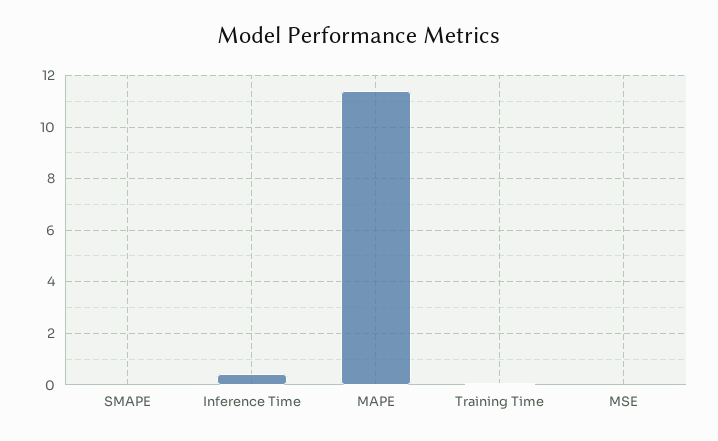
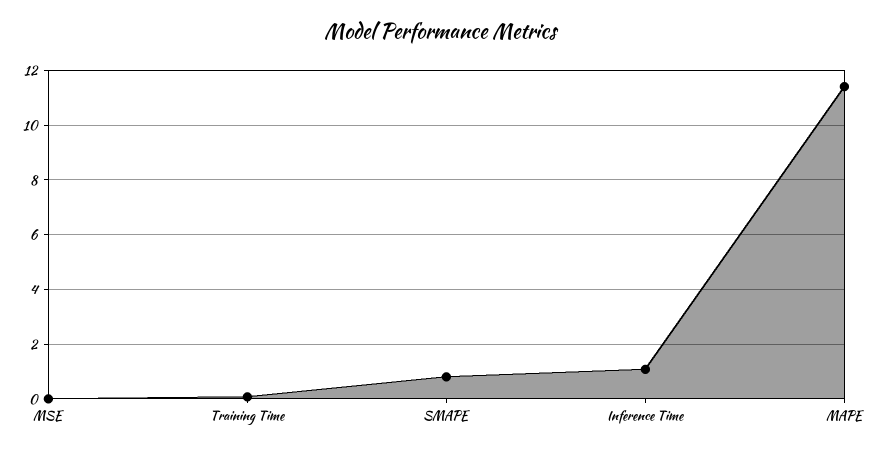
SMAPE: 0 -> 0.75
Inference Time: 0.5 -> 1

